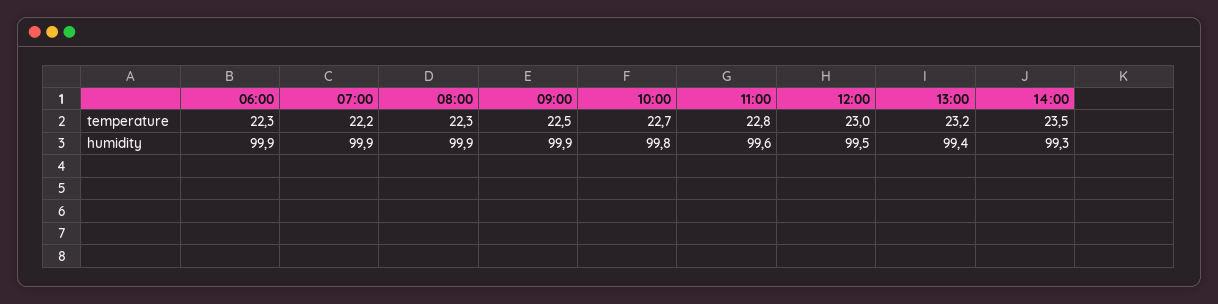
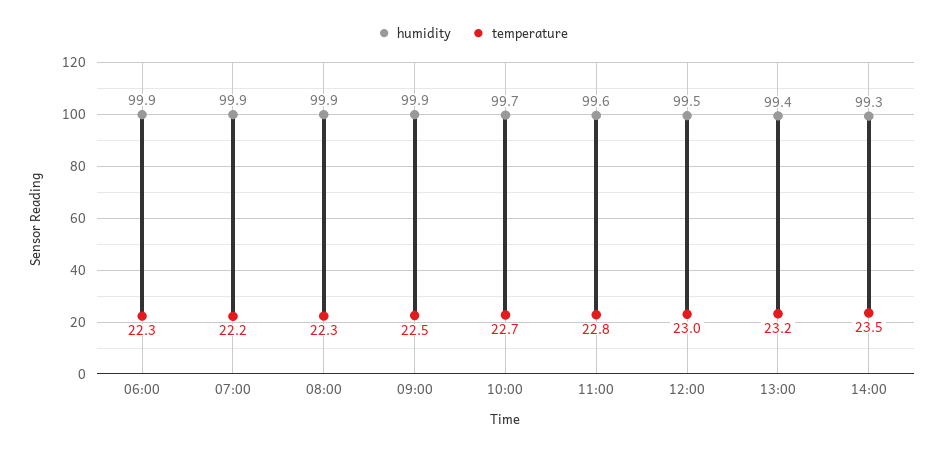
humidity, 10:00: 99.8 -> 99.7

